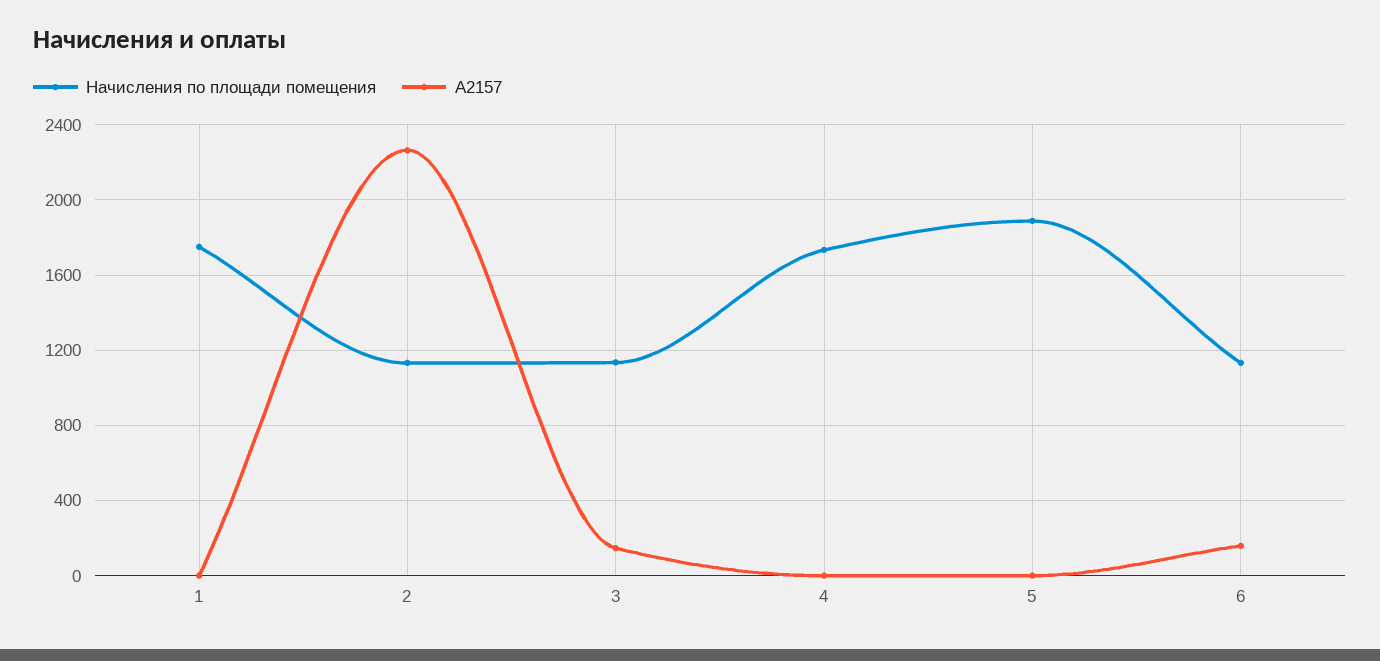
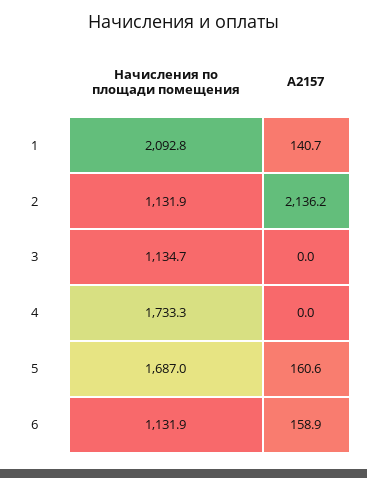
Начисления по площади помещения, 1: 1750 -> 2092.8
А2157, 1: 0 -> 140.7
А2157, 2: 2250 -> 2136.2
А2157, 3: 150 -> 0
Начисления по площади помещения, 5: 1900 -> 1687
А2157, 5: 0 -> 160.6

